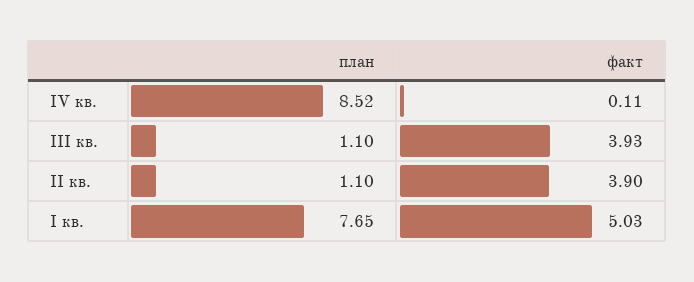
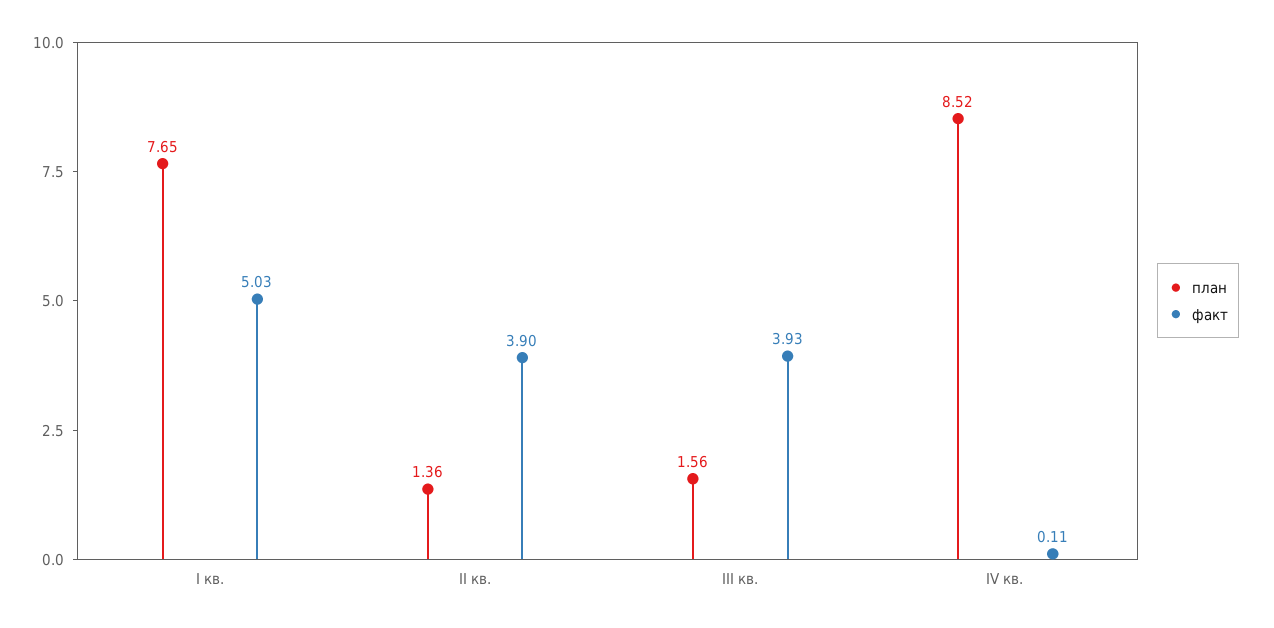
план, III кв.: 1.1 -> 1.56
план, II кв.: 1.1 -> 1.36

